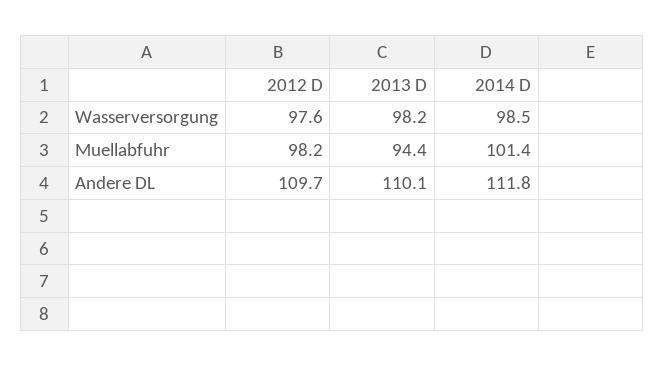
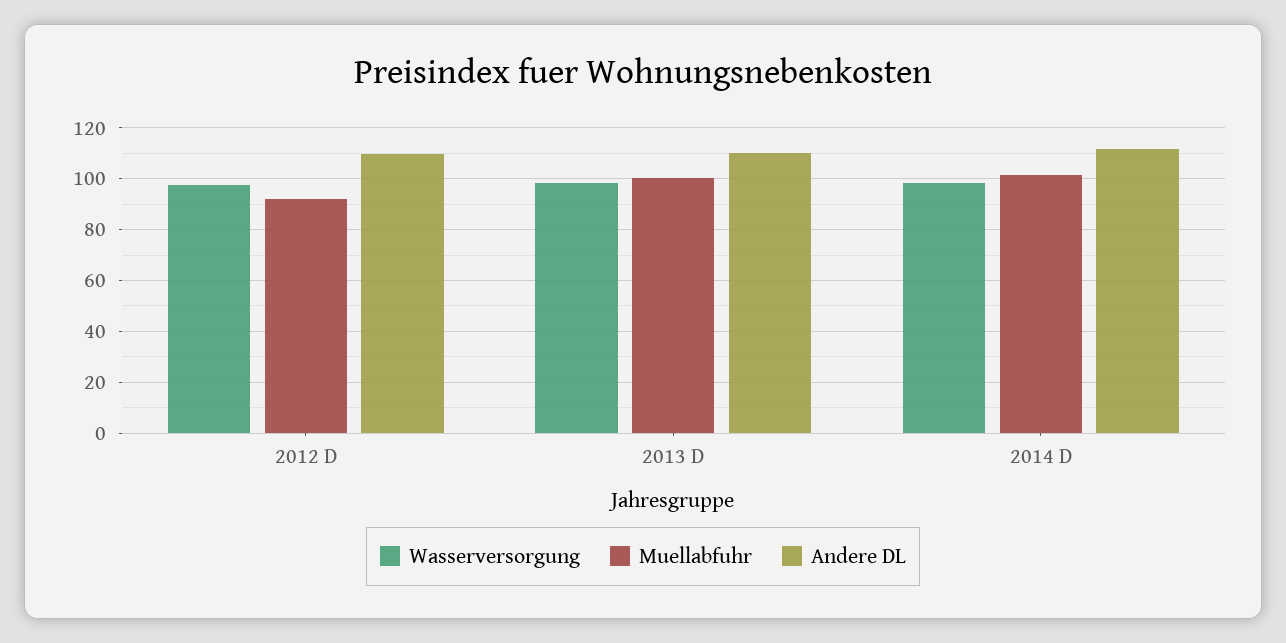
Muellabfuhr, 2012 D: 98.2 -> 92.5
Muellabfuhr, 2013 D: 94.4 -> 100

